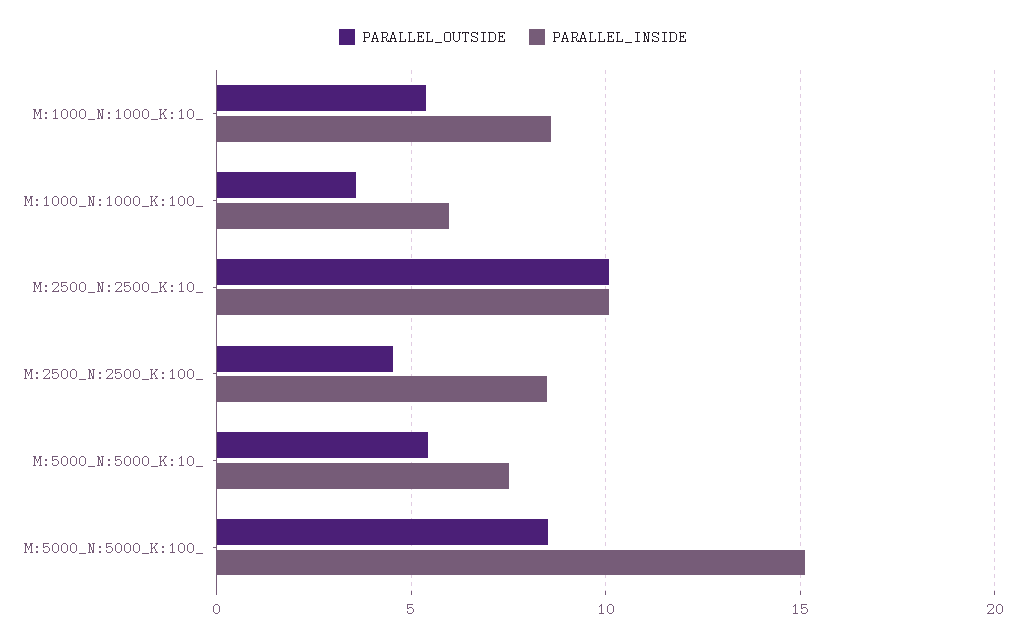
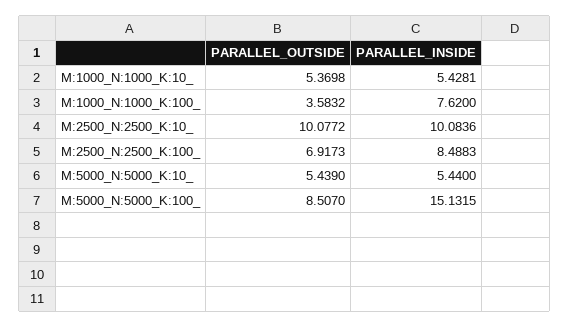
PARALLEL_INSIDE, M:1000_N:1000_K:10_: 8.5 -> 5.4281
PARALLEL_INSIDE, M:1000_N:1000_K:100_: 6 -> 7.62
PARALLEL_OUTSIDE, M:2500_N:2500_K:100_: 4.5 -> 6.9173
PARALLEL_INSIDE, M:5000_N:5000_K:10_: 7.5 -> 5.44

